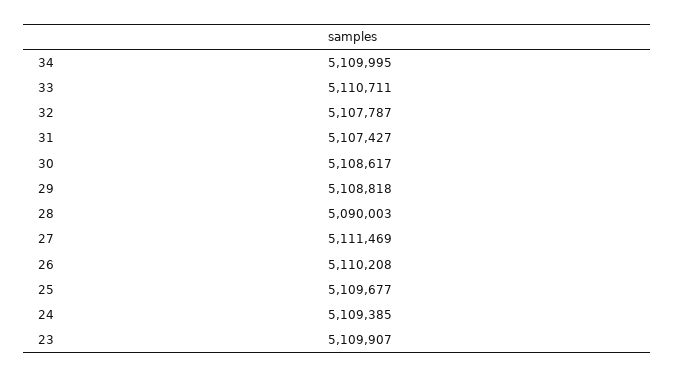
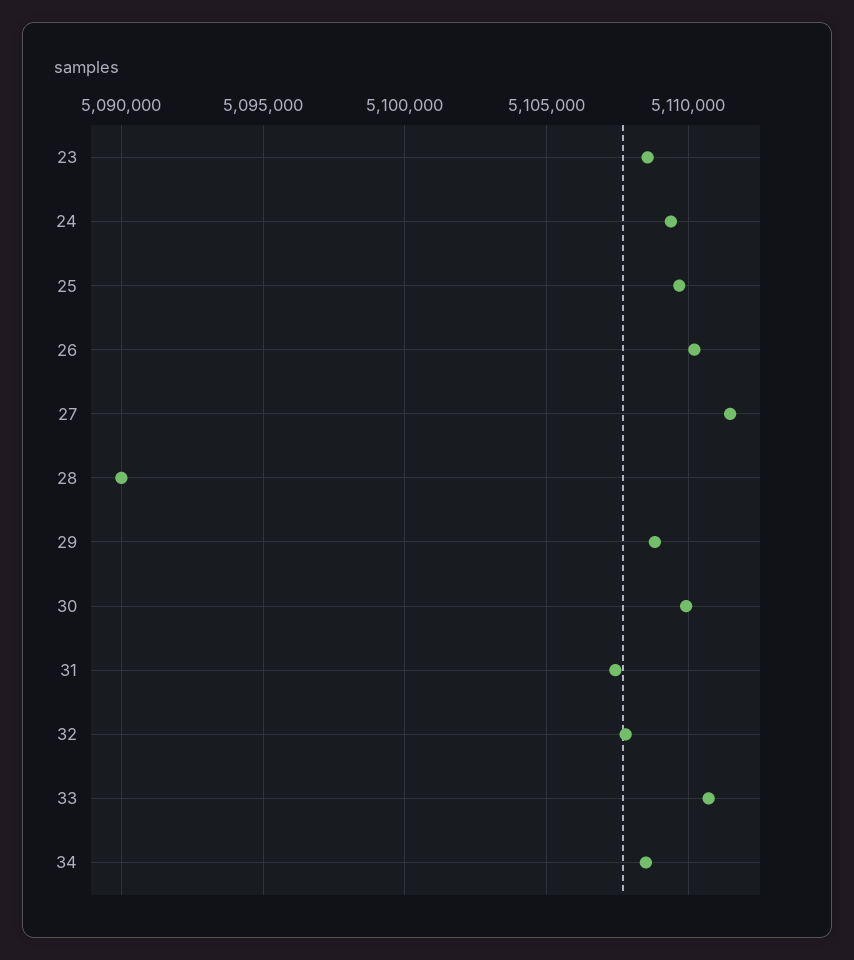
34: 5109995 -> 5108500
30: 5108617 -> 5110000
23: 5109907 -> 5108500

